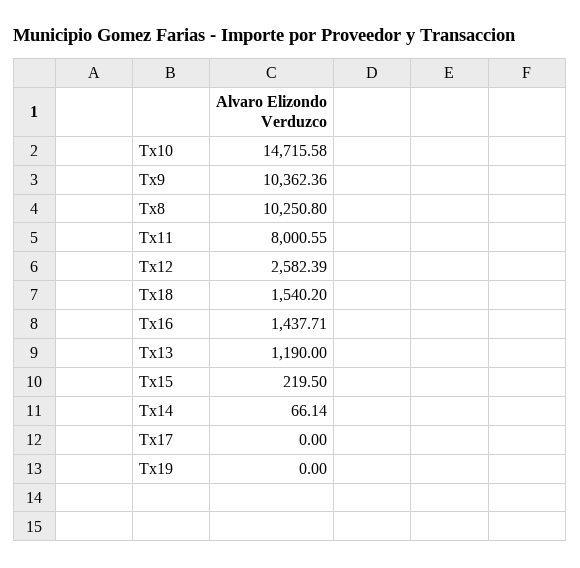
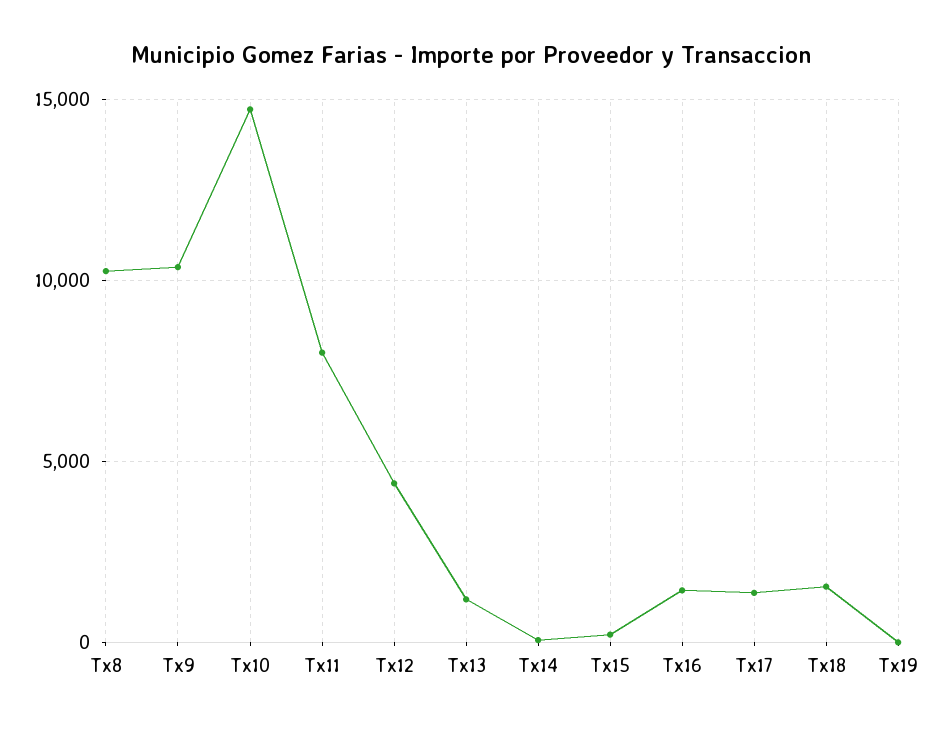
Tx12: 2582.39 -> 4500
Tx17: 0 -> 1500

